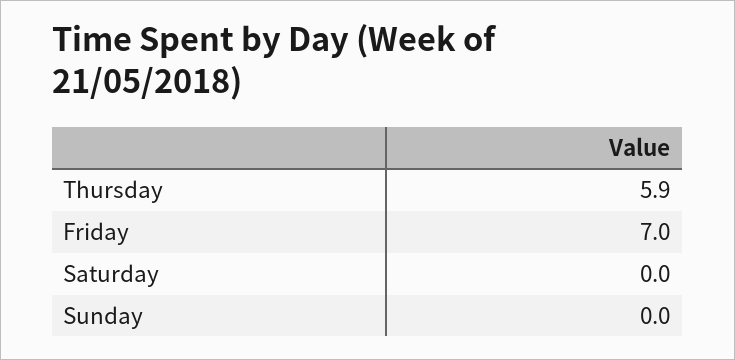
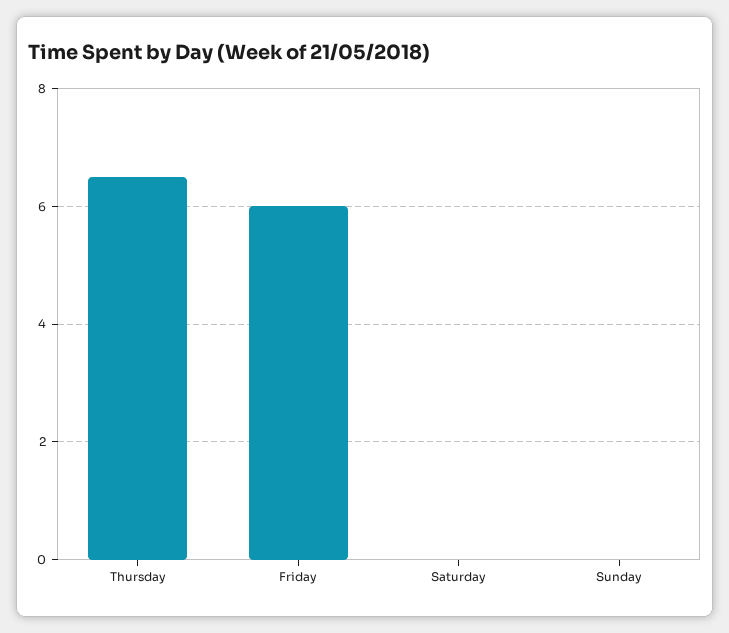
Thursday: 5.9 -> 6.5
Friday: 7 -> 6

